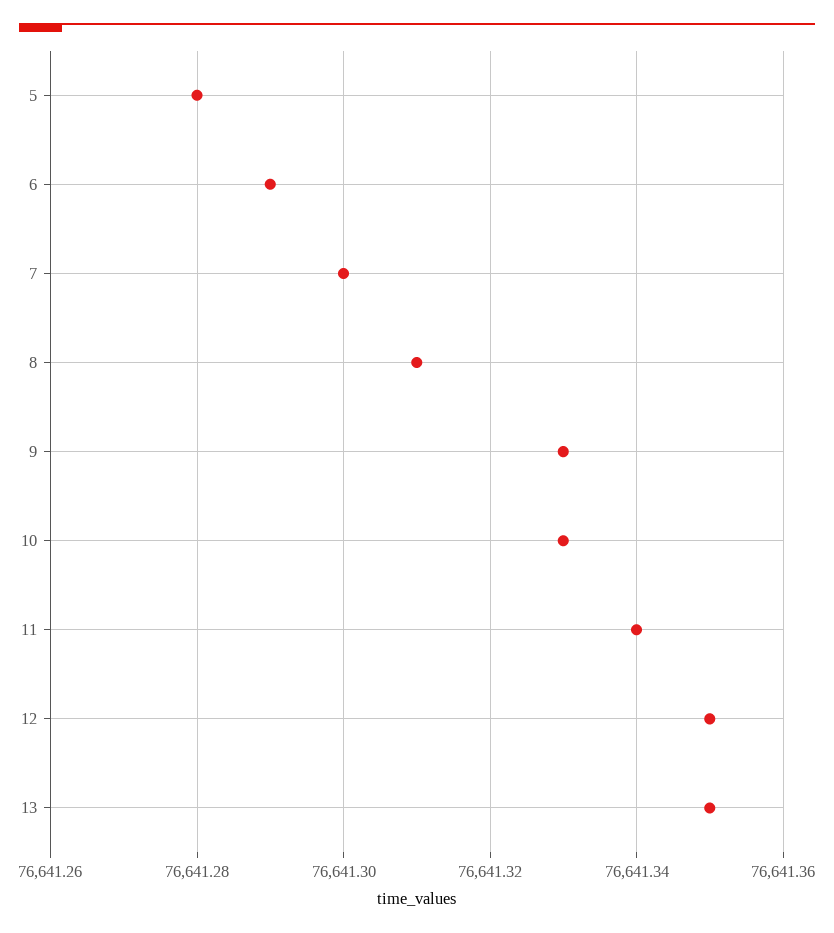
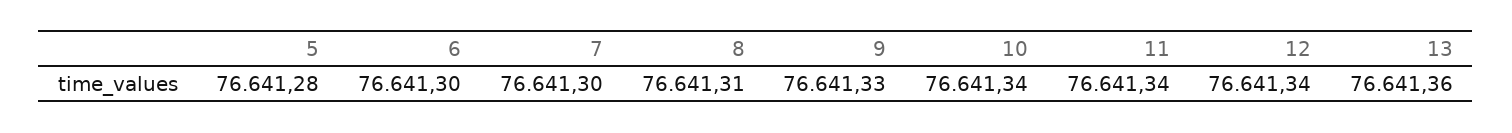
6: 76641.29 -> 76641.3
10: 76641.33 -> 76641.34
12: 76641.35 -> 76641.34
13: 76641.35 -> 76641.36

